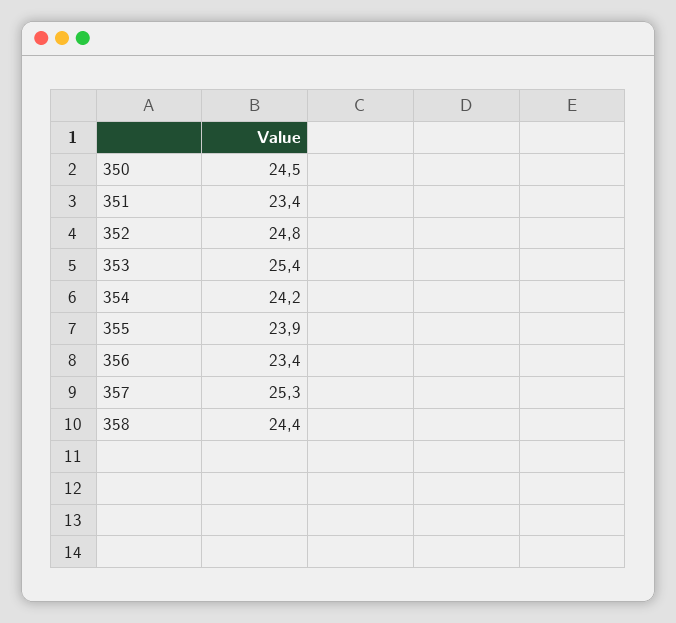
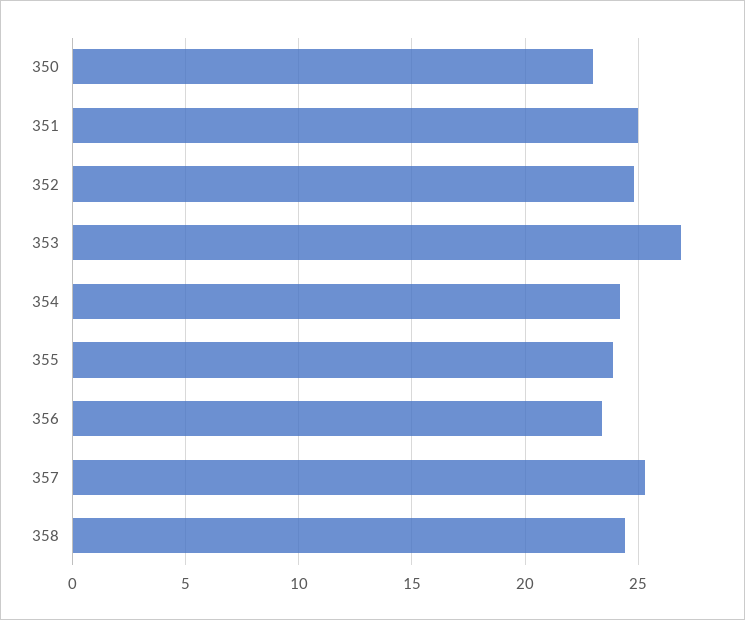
350: 24.5 -> 23
351: 23.4 -> 25
353: 25.4 -> 27

